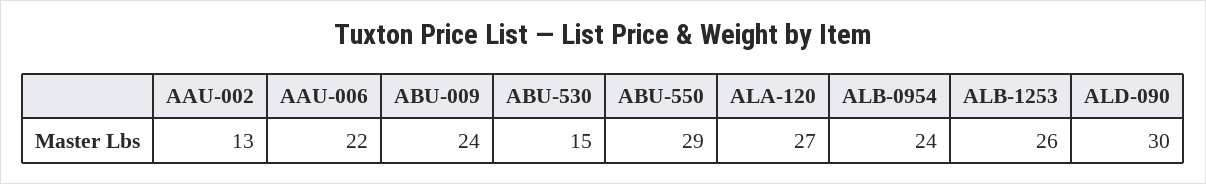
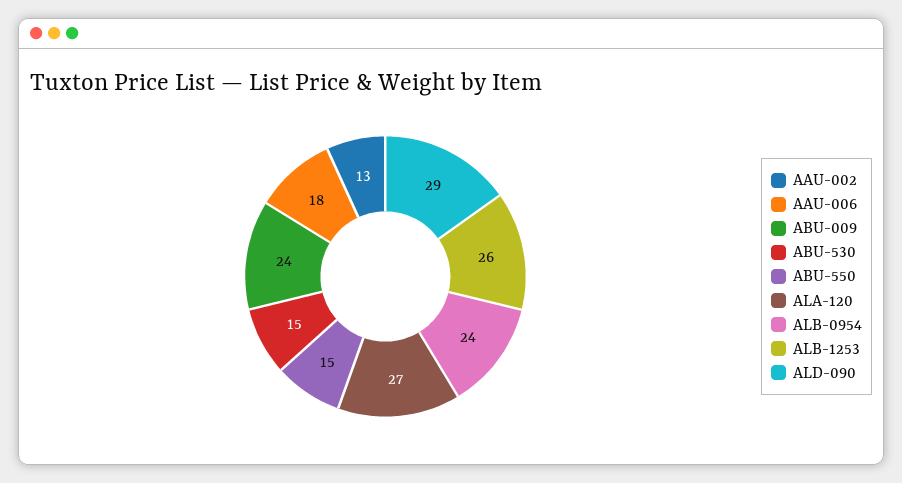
AAU-006: 22 -> 18
ABU-550: 29 -> 15
ALD-090: 30 -> 29

